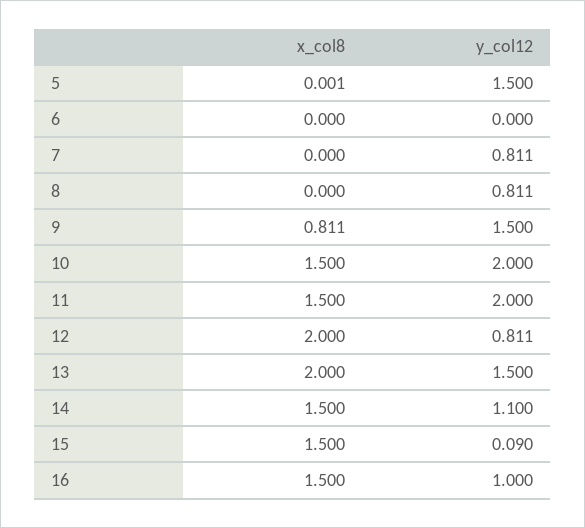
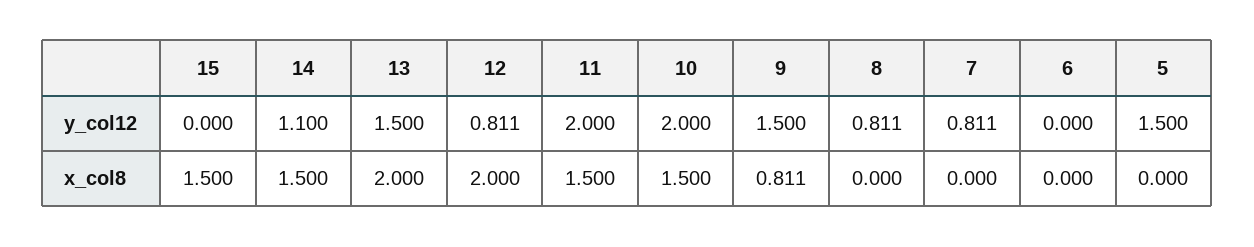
x_col8, 5: 0.001 -> 0
y_col12, 15: 0.09 -> 0
x_col8, 16: 1.5 -> none
y_col12, 16: 1 -> none

